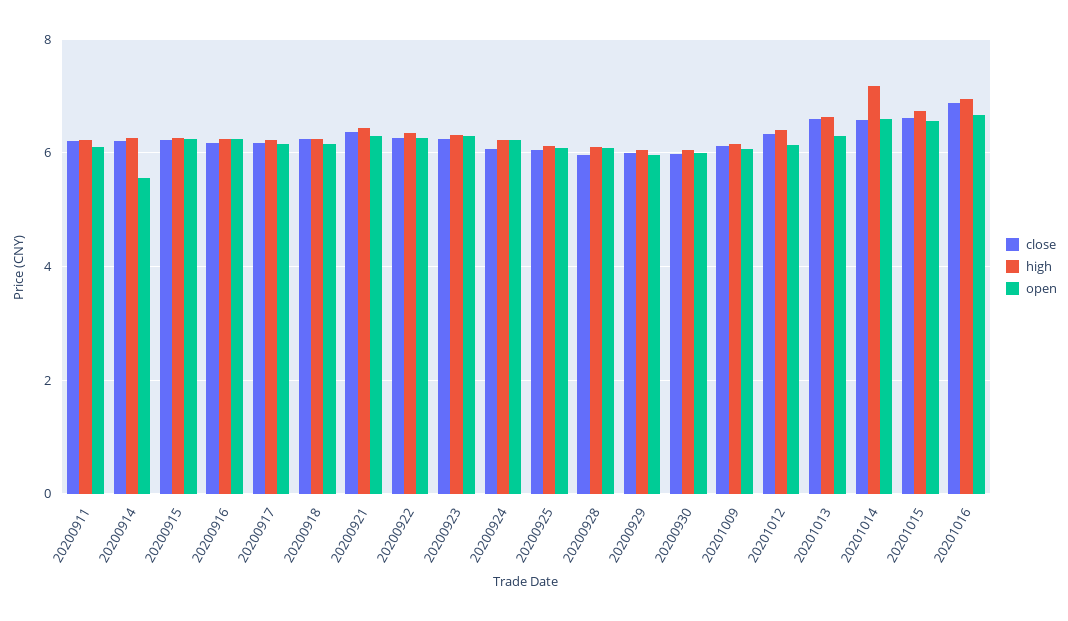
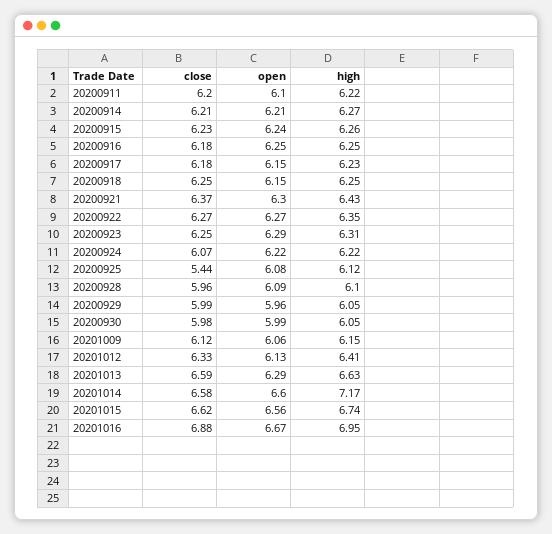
open, 20200914: 5.6 -> 6.21
close, 20200925: 6 -> 5.44

